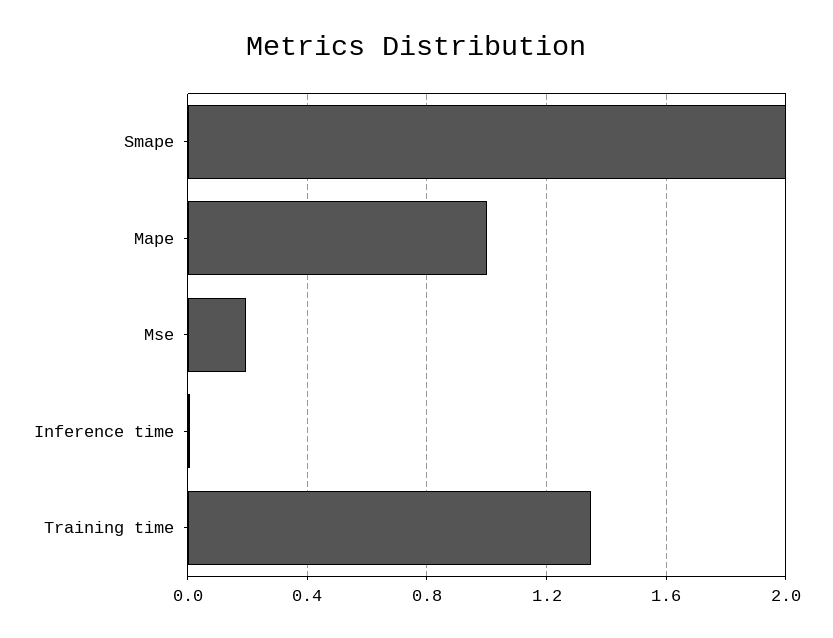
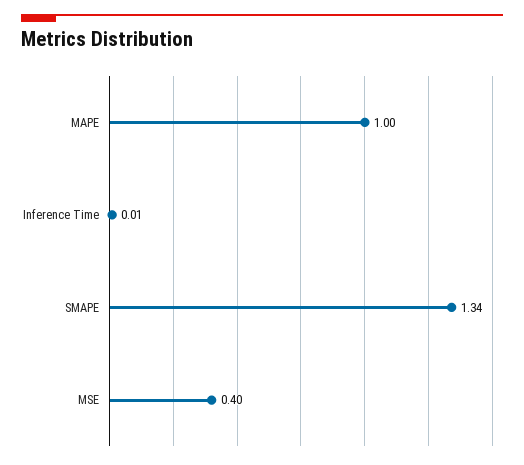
Smape: 2 -> 1.34
Mse: 0.2 -> 0.4
Training time: 1.35 -> none

